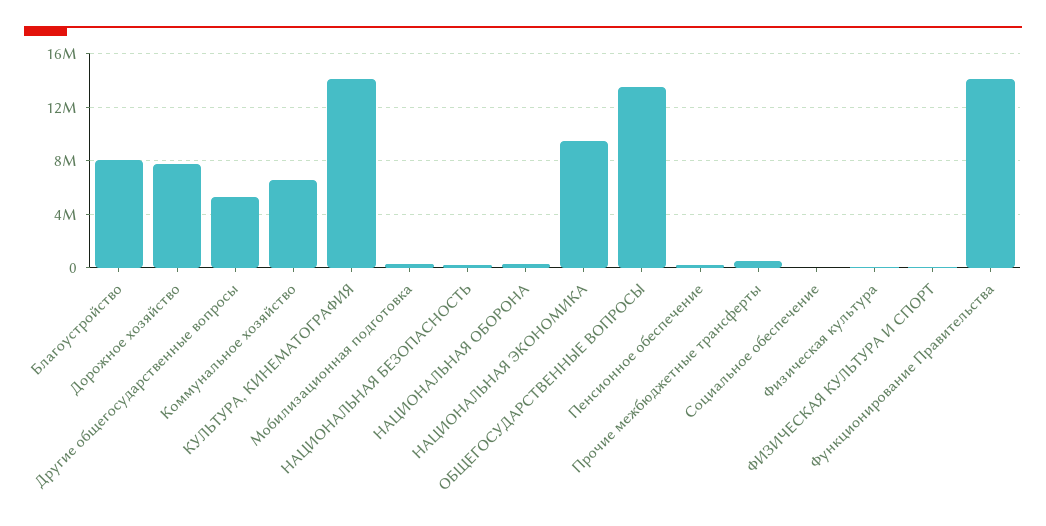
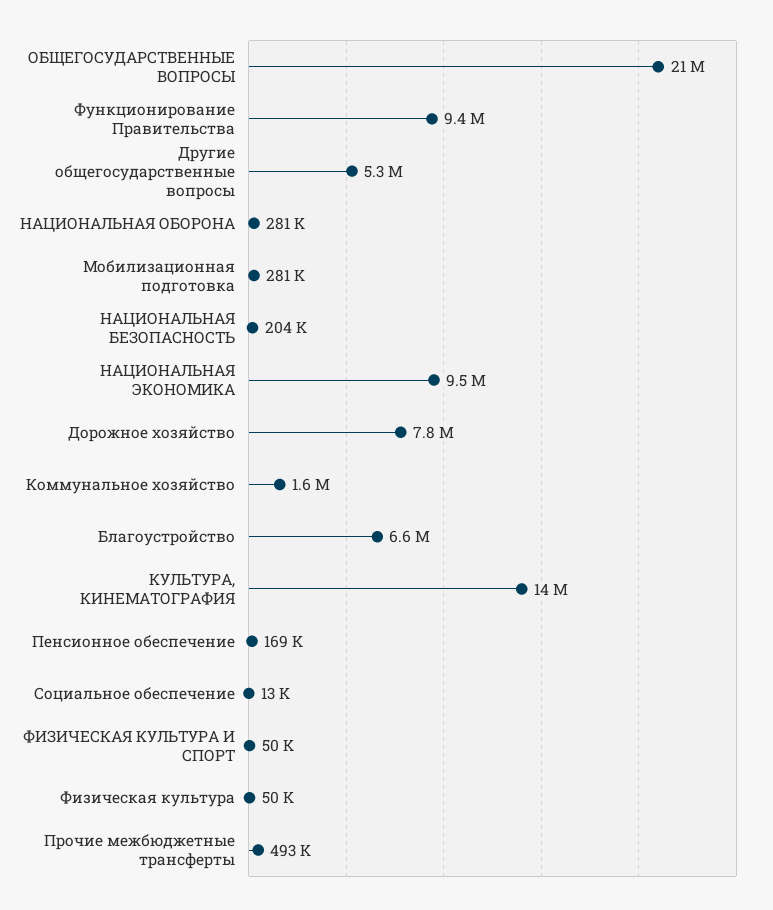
Благоустройство: 8000000 -> 6600000
Коммунальное хозяйство: 6500000 -> 1600000
ОБЩЕГОСУДАРСТВЕННЫЕ ВОПРОСЫ: 13500000 -> 21000000
Функционирование Правительства: 14000000 -> 9400000

